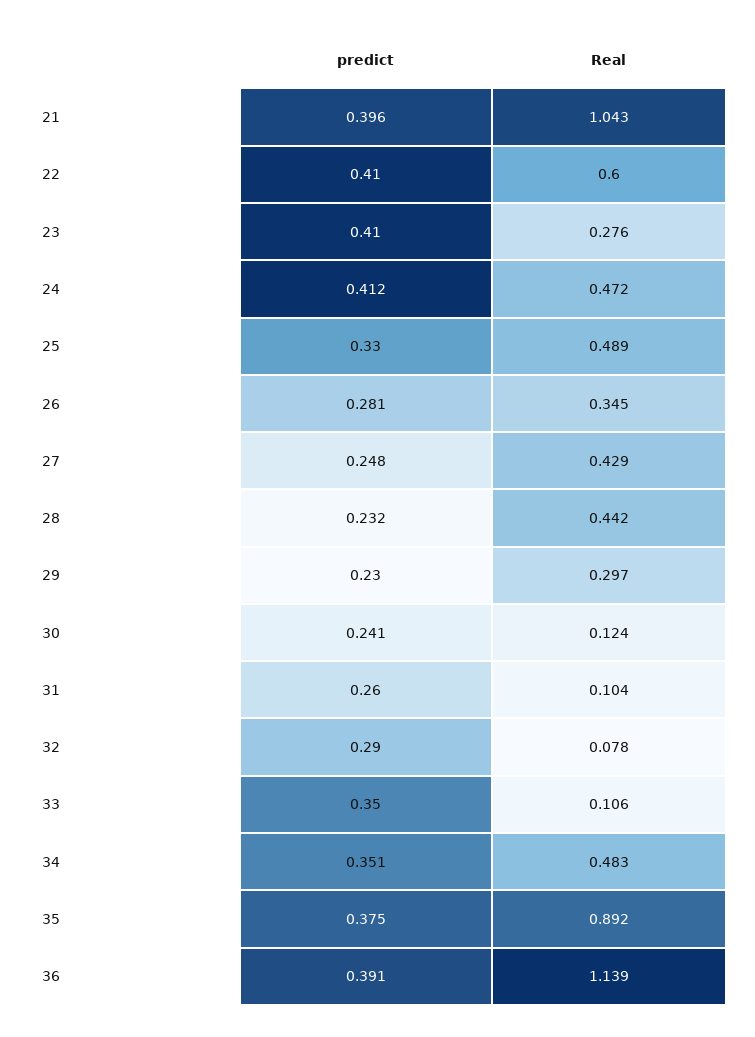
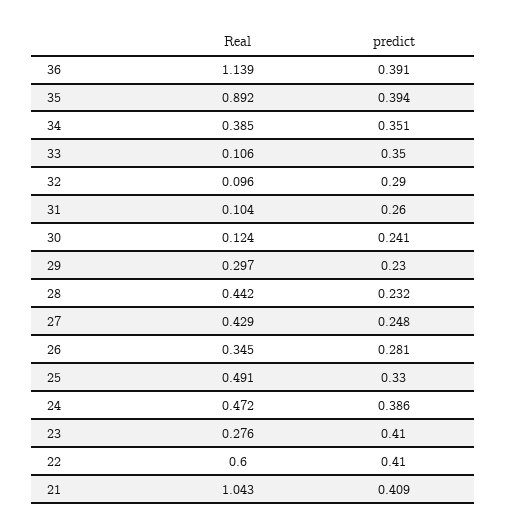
predict, 21: 0.396 -> 0.409
predict, 24: 0.412 -> 0.386
Real, 25: 0.489 -> 0.491
Real, 32: 0.078 -> 0.096
Real, 34: 0.483 -> 0.385
predict, 35: 0.375 -> 0.394

